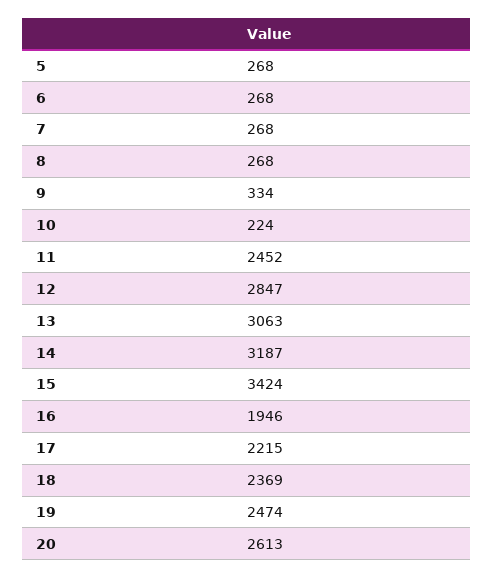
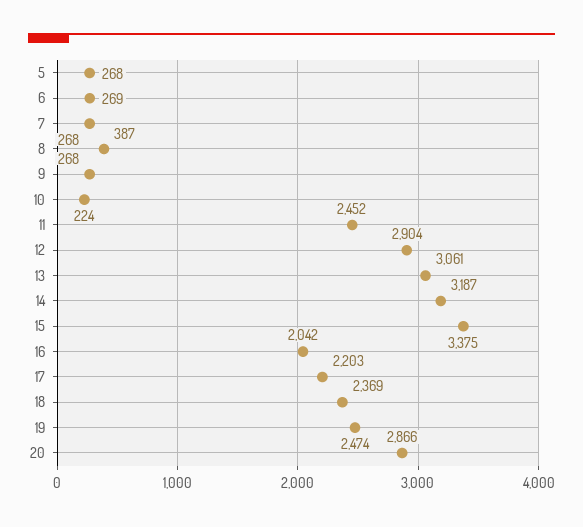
6: 268 -> 269
8: 268 -> 387
9: 334 -> 268
12: 2847 -> 2904
13: 3063 -> 3061
15: 3424 -> 3375
16: 1946 -> 2042
17: 2215 -> 2203
20: 2613 -> 2866

